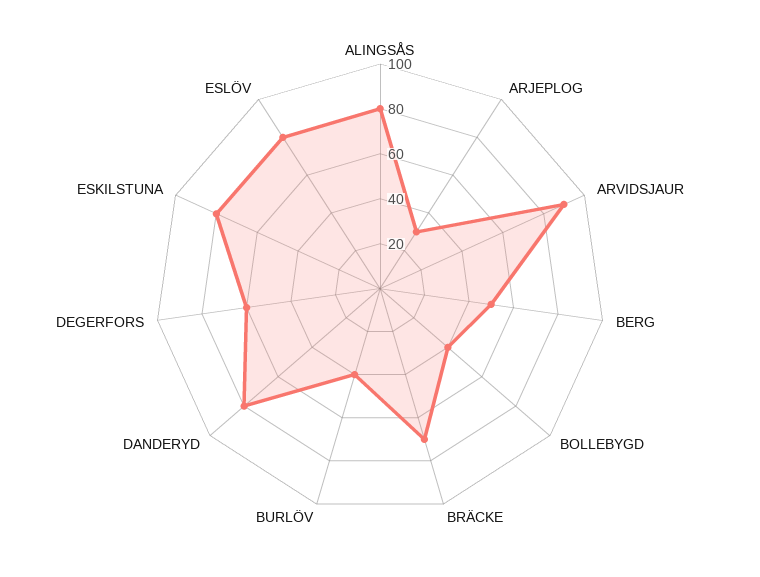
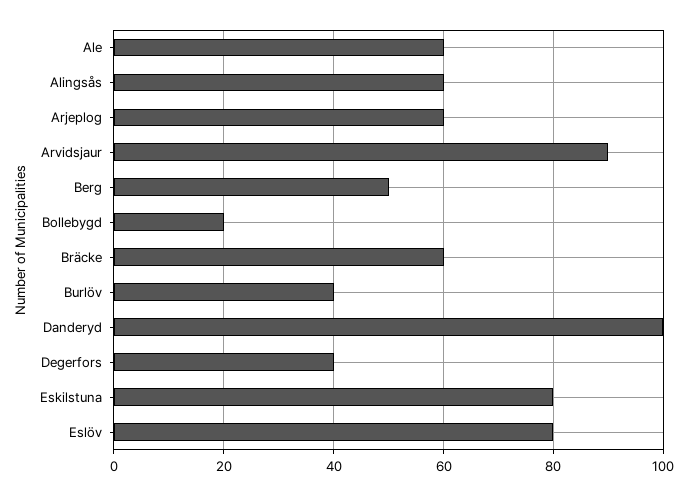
ALINGSÅS: 80 -> 60
ARJEPLOG: 30 -> 60
BOLLEBYGD: 40 -> 20
BRÄCKE: 70 -> 60
DANDERYD: 80 -> 100
DEGERFORS: 60 -> 40
Ale: none -> 60

